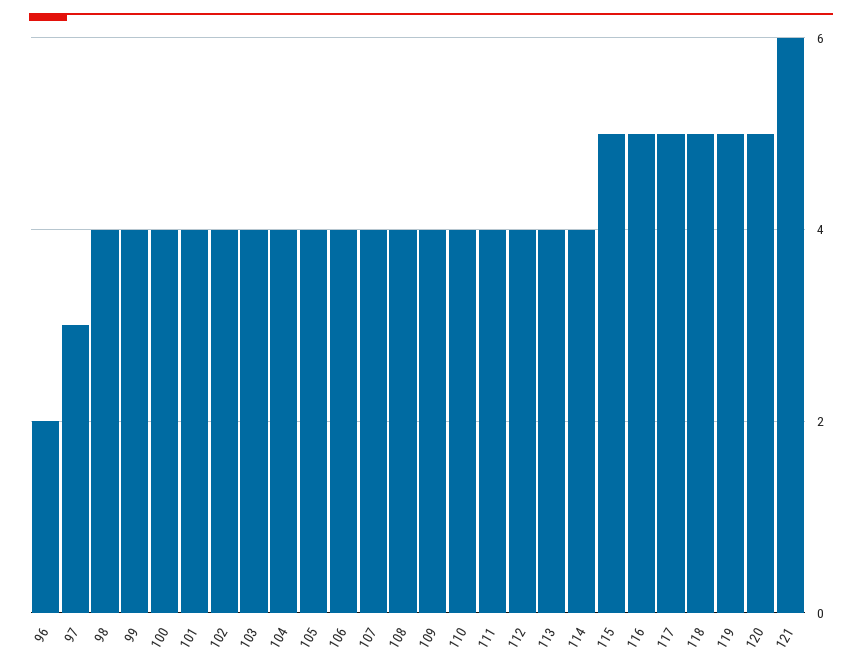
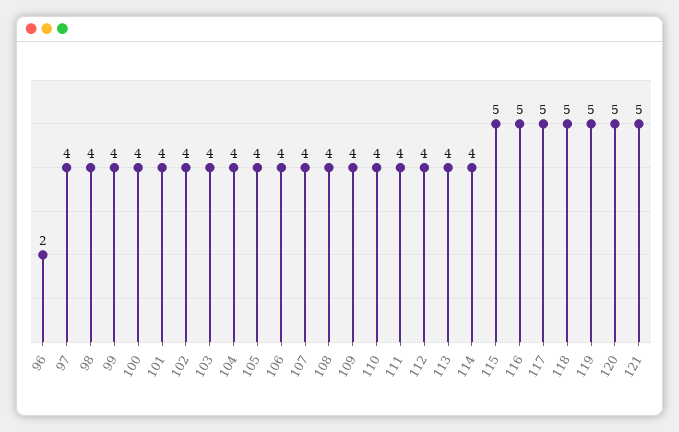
97: 3 -> 4
121: 6 -> 5

